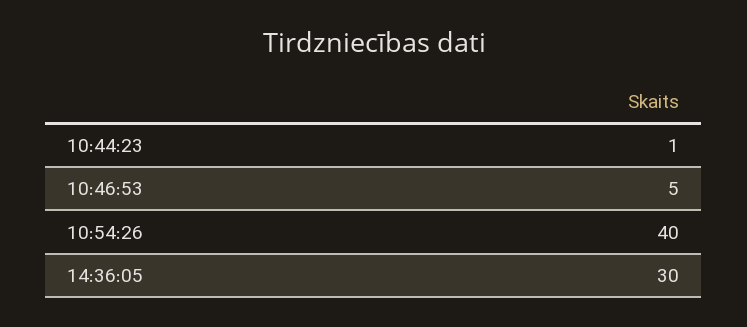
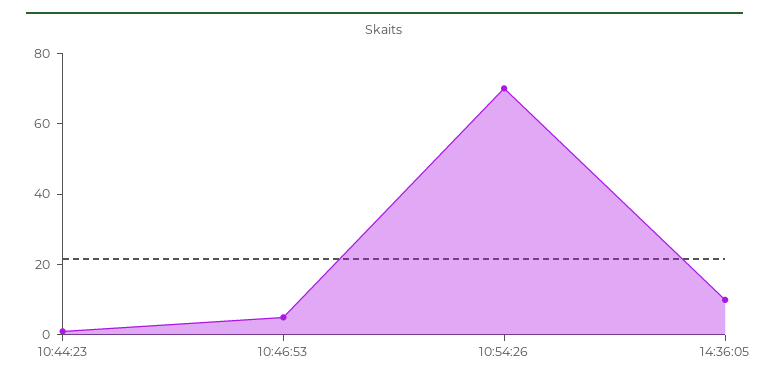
10:54:26: 40 -> 70
14:36:05: 30 -> 10

